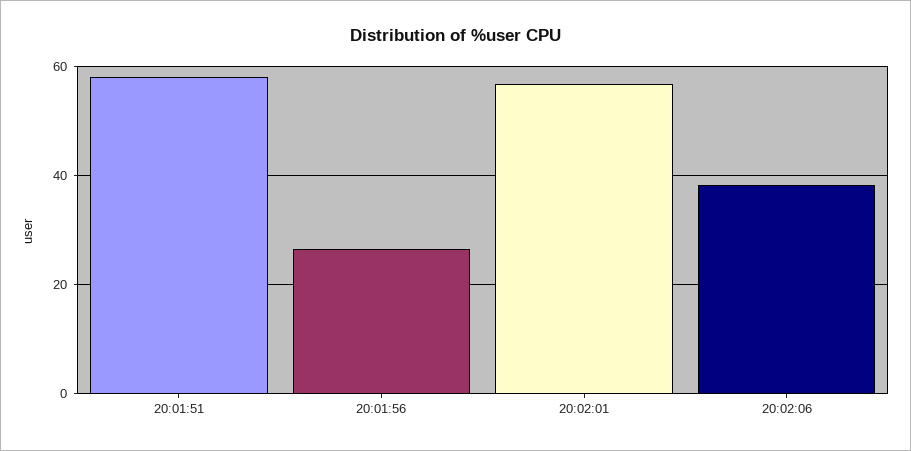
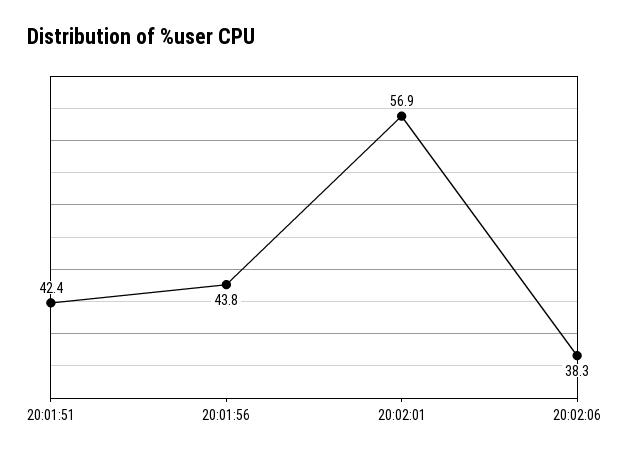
20:01:51: 58 -> 42.4
20:01:56: 26 -> 43.8

